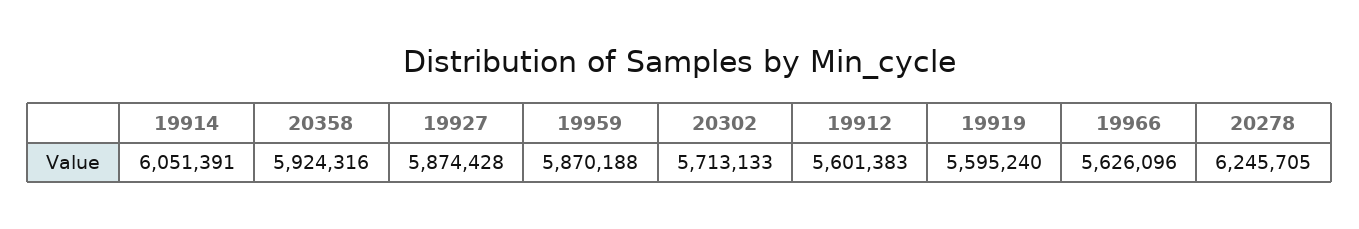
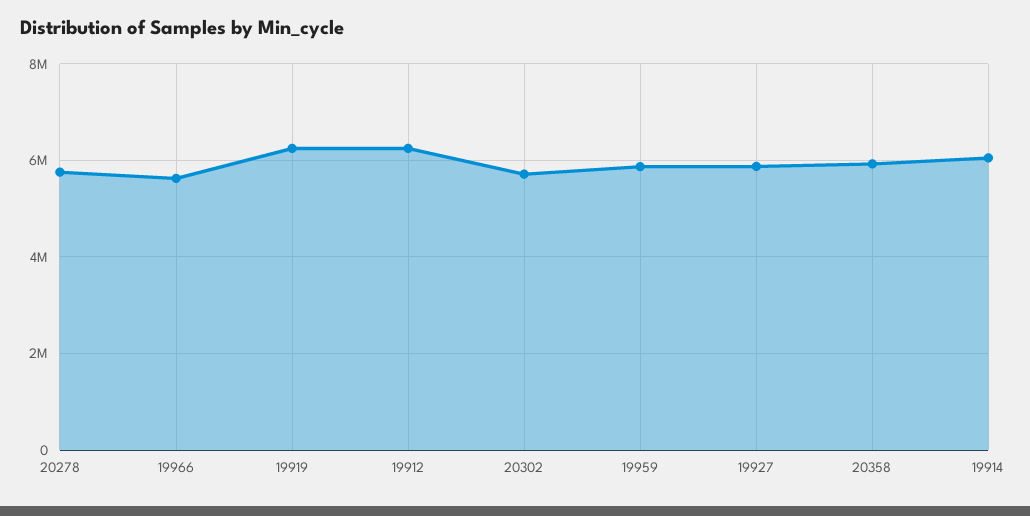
19912: 5601383 -> 6200000
19919: 5595240 -> 6200000
20278: 6245705 -> 5800000

